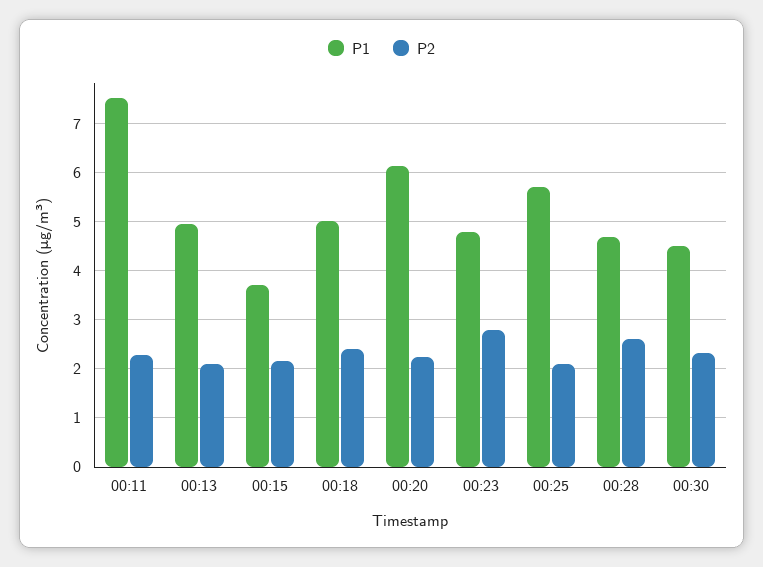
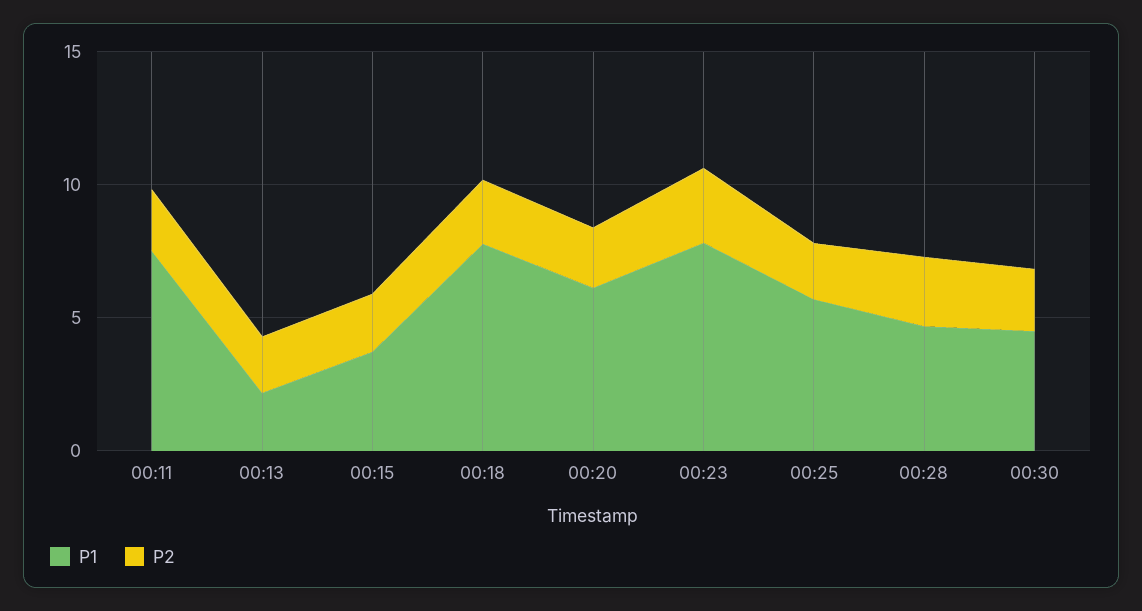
P1, 00:13: 5 -> 2
P1, 00:18: 5 -> 8
P1, 00:23: 4.8 -> 8

